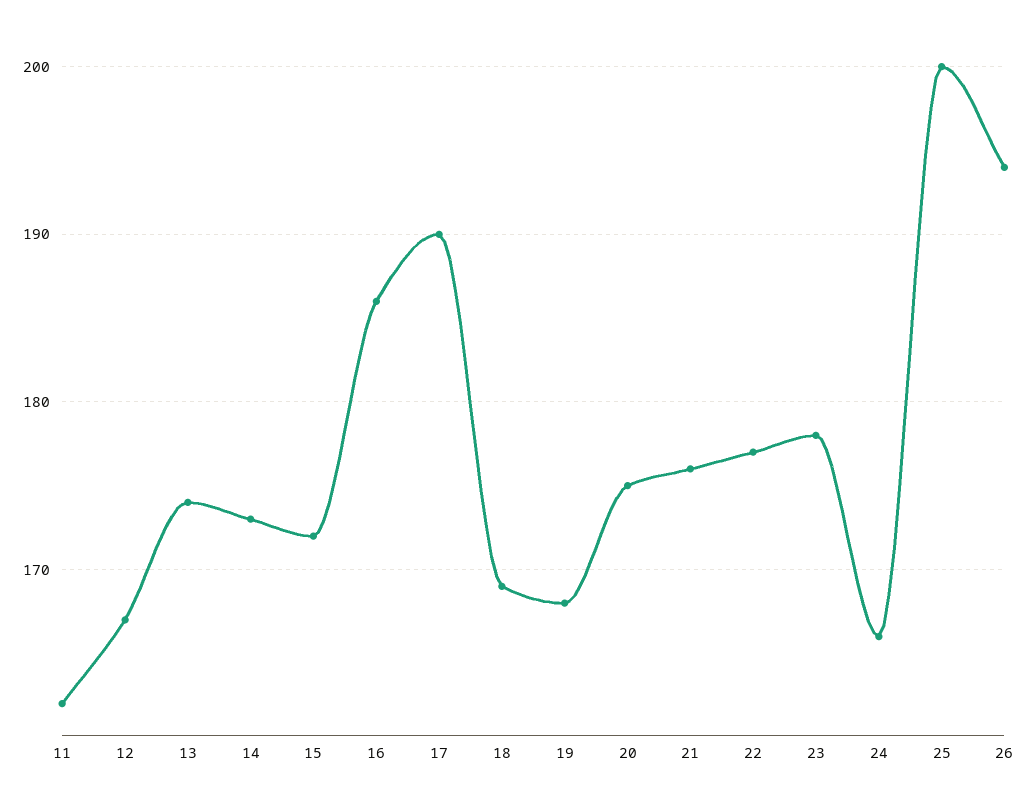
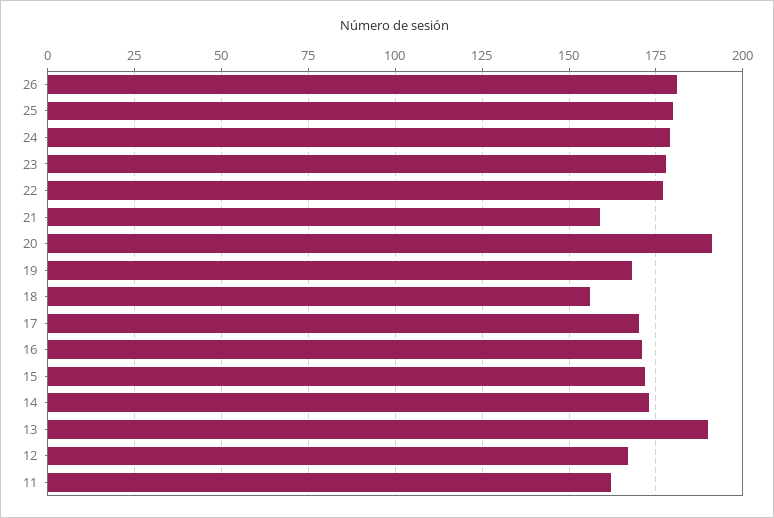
13: 174 -> 190
16: 186 -> 170
17: 190 -> 170
18: 169 -> 155
20: 175 -> 190
21: 176 -> 160
24: 166 -> 180
25: 200 -> 180
26: 194 -> 180

